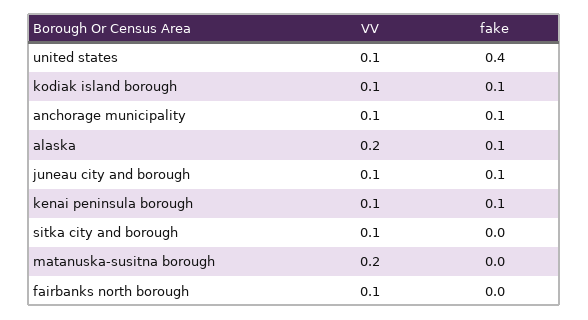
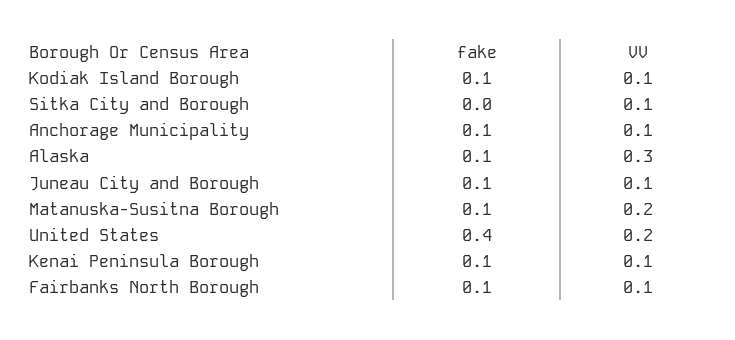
VV, united states: 0.1 -> 0.2
VV, alaska: 0.2 -> 0.3
fake, matanuska-susitna borough: 0 -> 0.1
fake, fairbanks north borough: 0 -> 0.1

